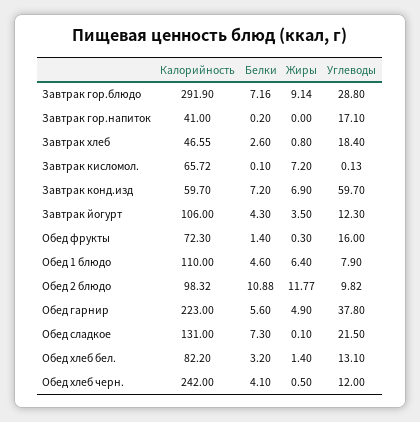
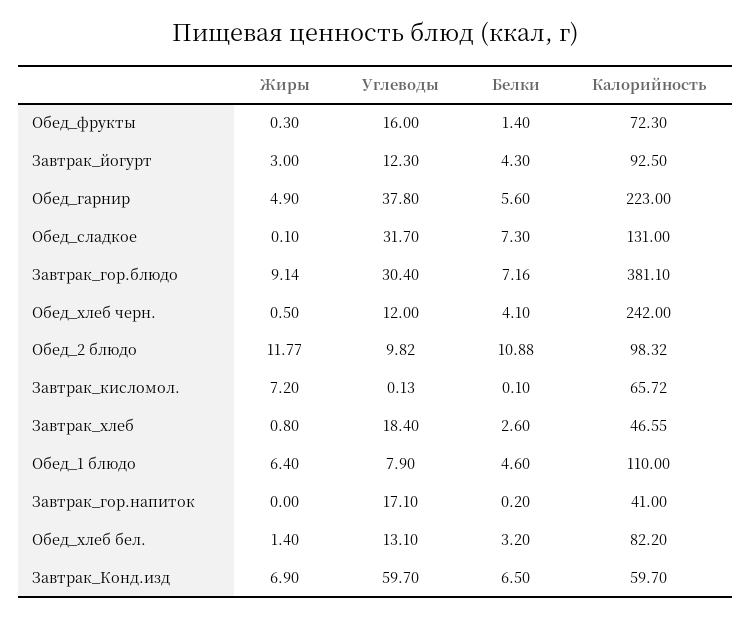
Калорийность, Завтрак гор.блюдо: 291.9 -> 381.1
Углеводы, Завтрак гор.блюдо: 28.8 -> 30.4
Белки, Завтрак конд.изд: 7.2 -> 6.5
Калорийность, Завтрак йогурт: 106 -> 92.5
Жиры, Завтрак йогурт: 3.5 -> 3
Углеводы, Обед сладкое: 21.5 -> 31.7

